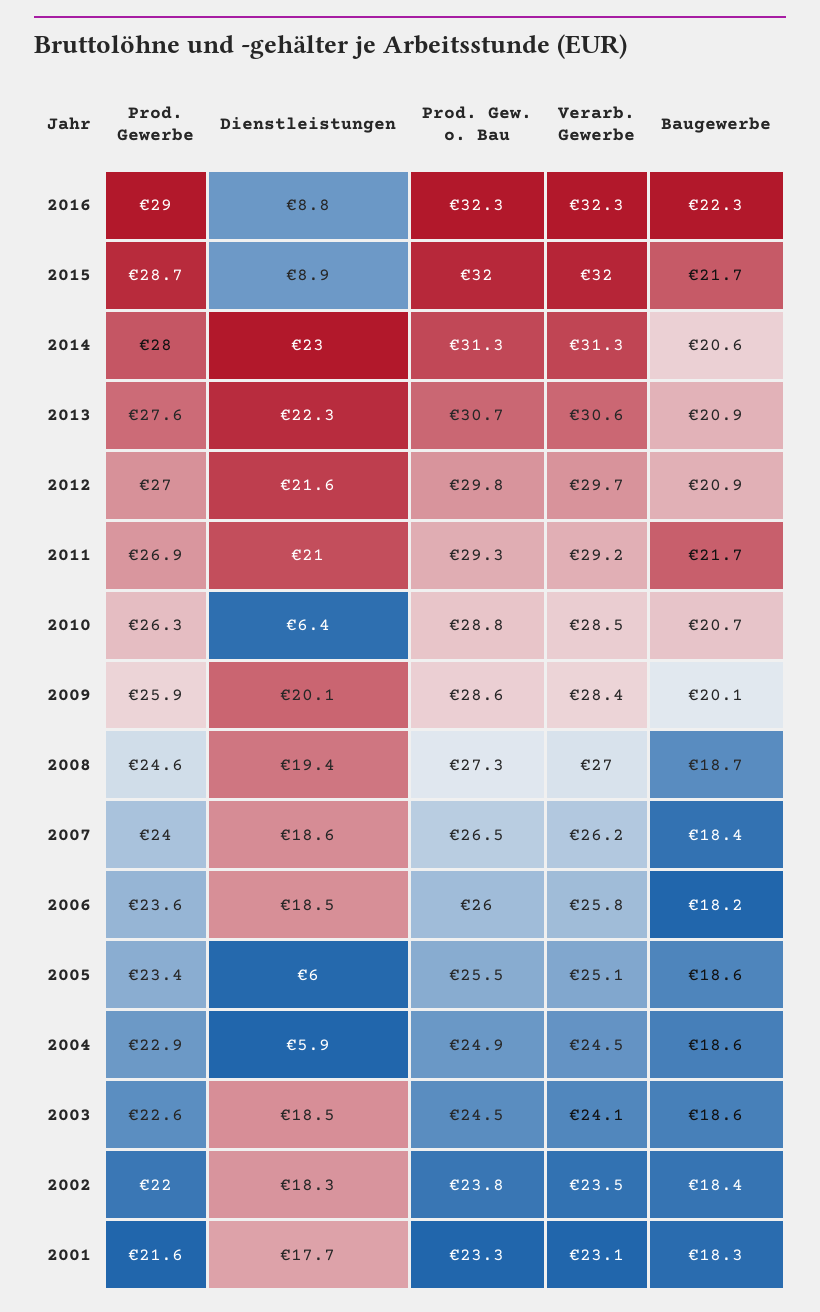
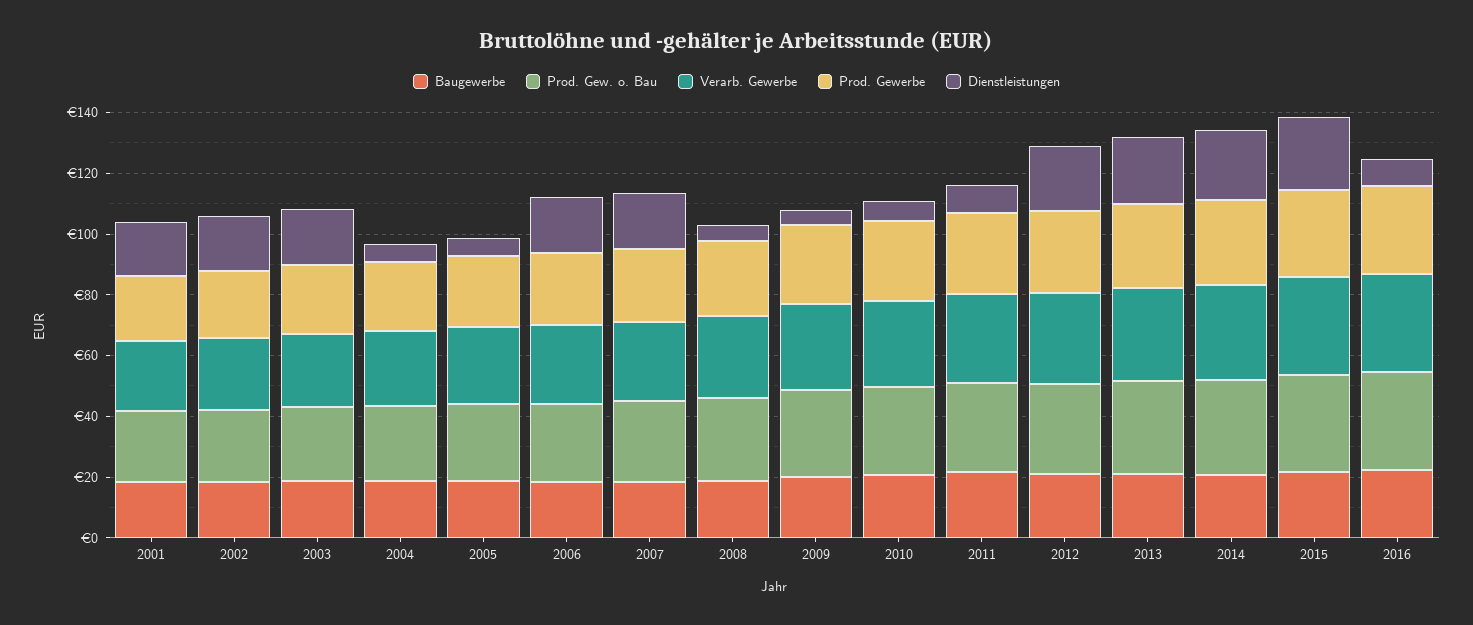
Dienstleistungen, 2015: 8.9 -> 25
Dienstleistungen, 2011: 21 -> 10
Dienstleistungen, 2009: 20.1 -> 5
Dienstleistungen, 2008: 19.4 -> 5

